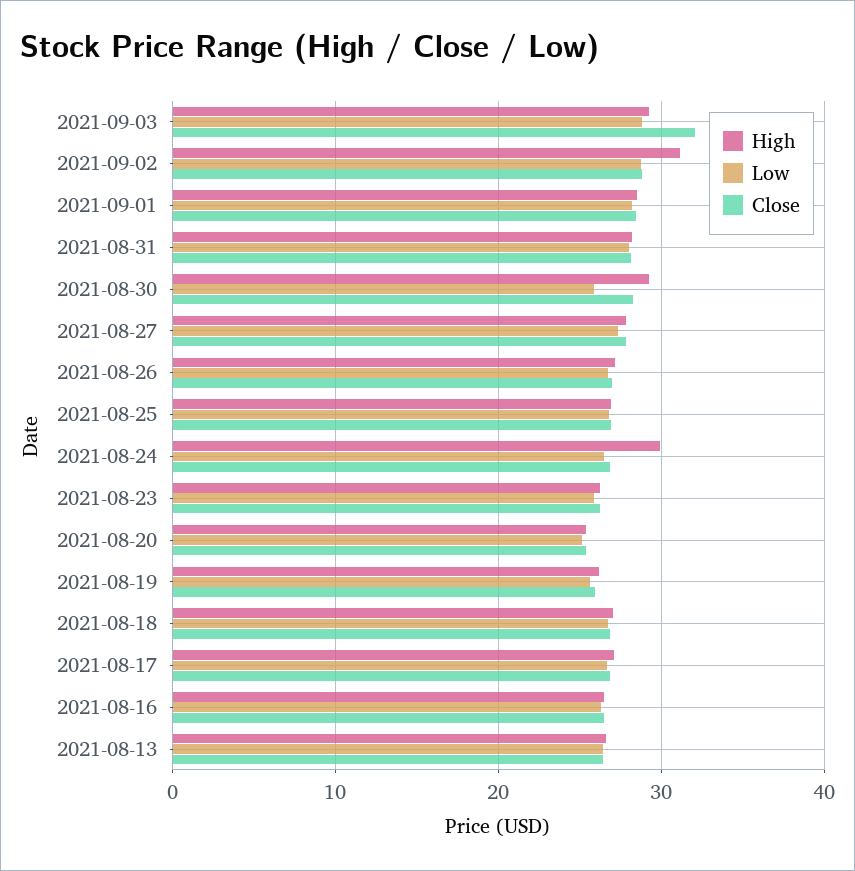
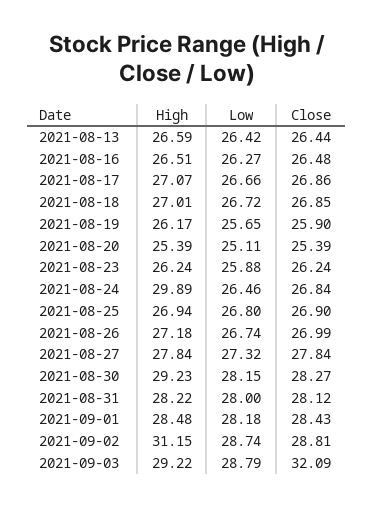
Low, 2021-08-30: 26 -> 28.15

